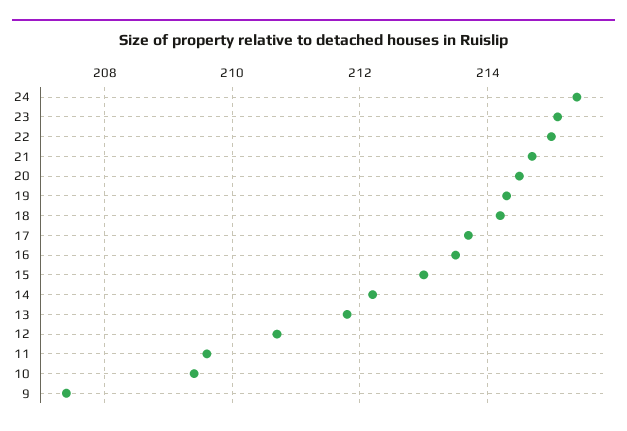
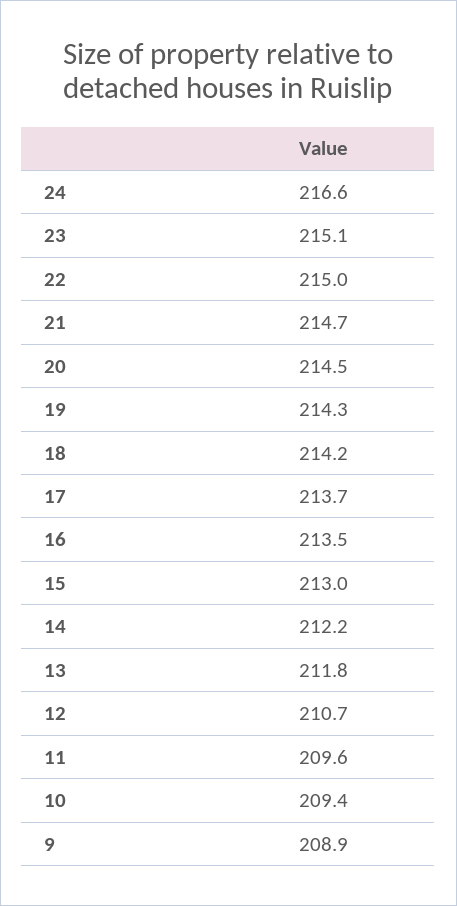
24: 215.5 -> 216.6
9: 207.5 -> 208.9

